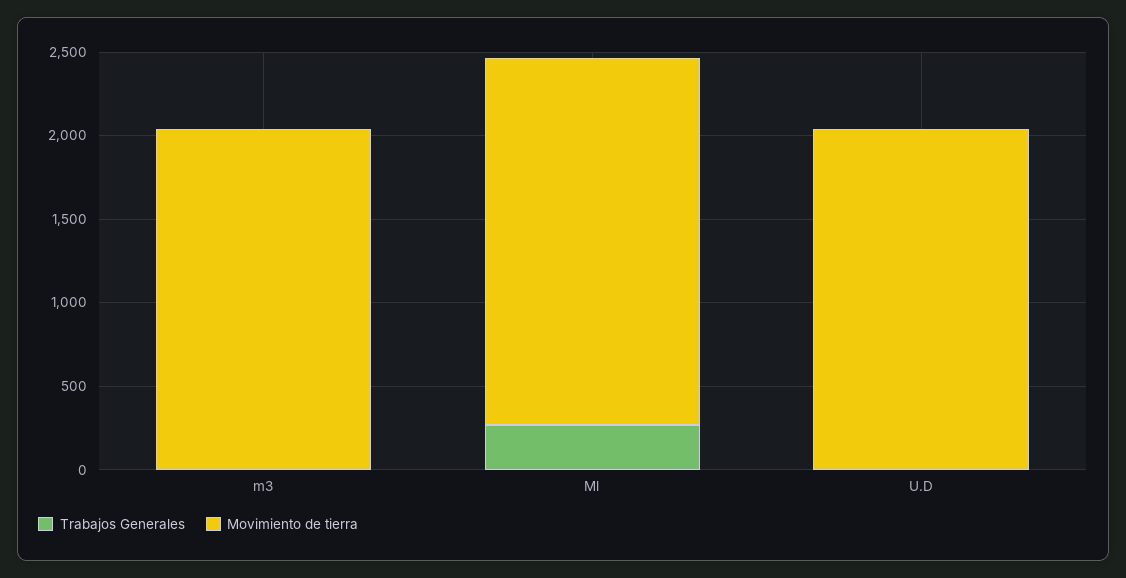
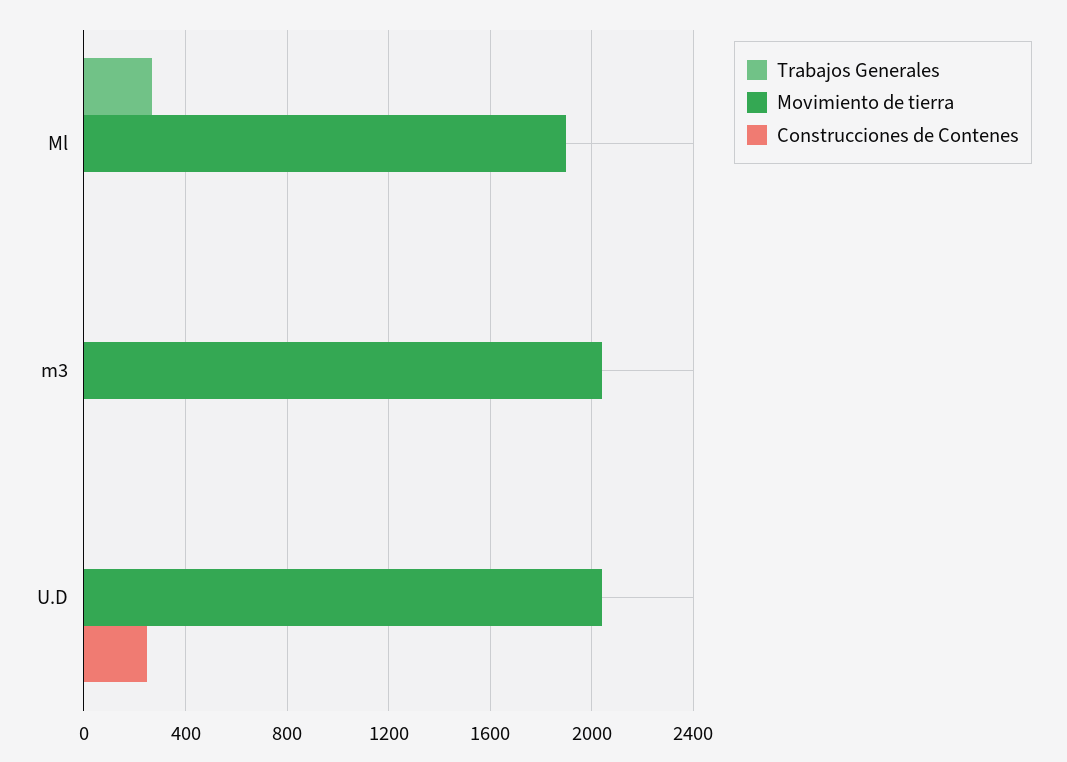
Movimiento de tierra, Ml: 2200 -> 1900
Construcciones de Contenes, Ml: none -> 0
Construcciones de Contenes, m3: none -> 0
Construcciones de Contenes, U.D: none -> 250

